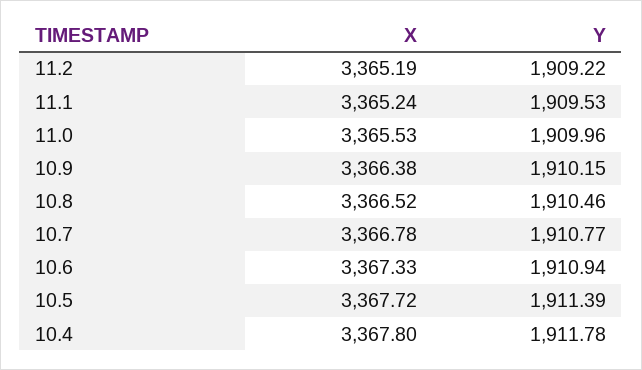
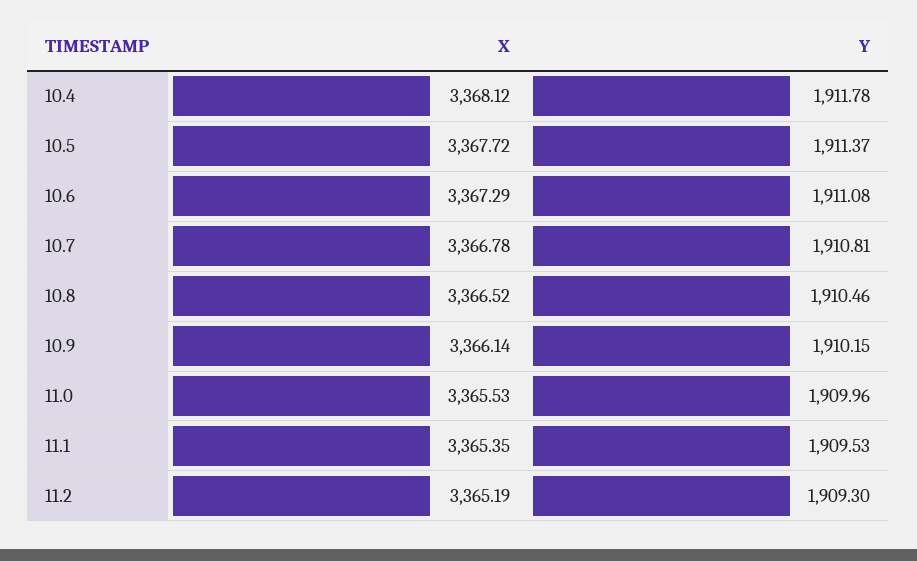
Y, 11.2: 1909.22 -> 1909.3
X, 11.1: 3365.24 -> 3365.35
X, 10.9: 3366.38 -> 3366.14
Y, 10.7: 1910.77 -> 1910.81
X, 10.6: 3367.33 -> 3367.29
Y, 10.6: 1910.94 -> 1911.08
Y, 10.5: 1911.39 -> 1911.37
X, 10.4: 3367.8 -> 3368.12

